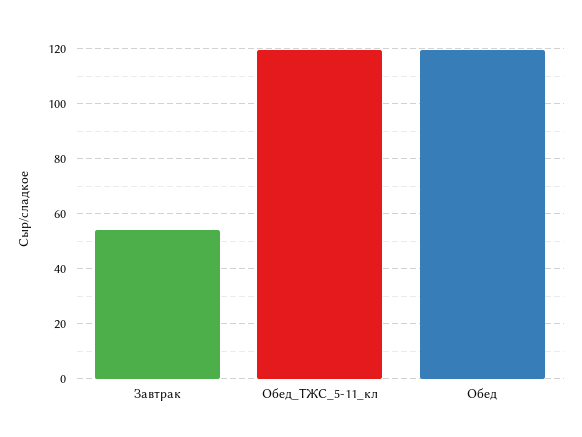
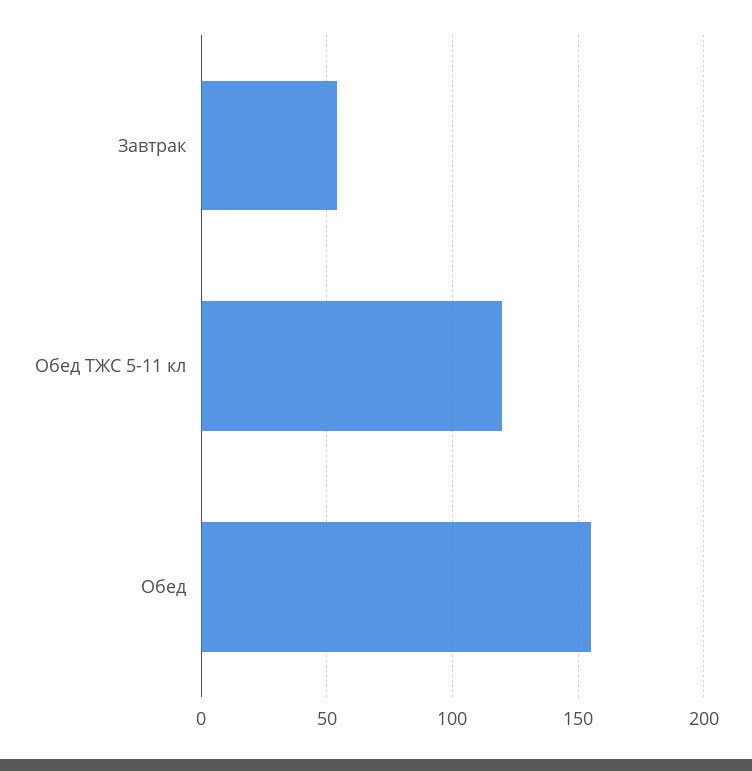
Обед: 120 -> 155

